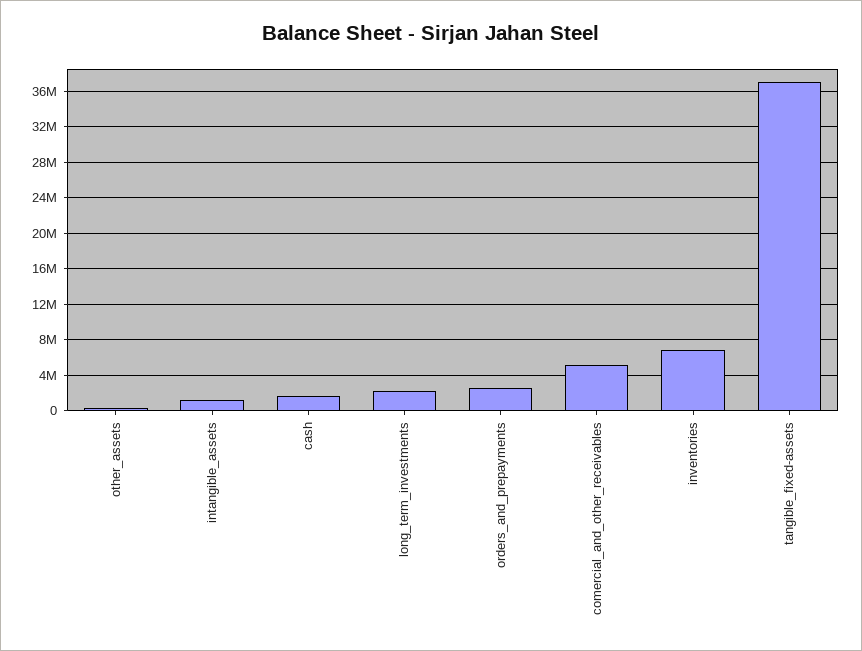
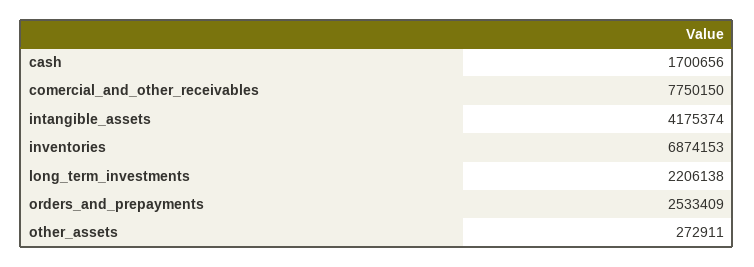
intangible_assets: 1000000 -> 4175374
comercial_and_other_receivables: 5000000 -> 7750150
tangible_fixed-assets: 37000000 -> none

